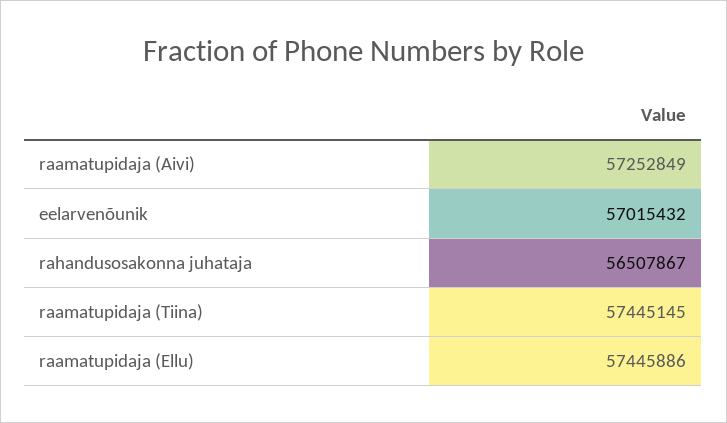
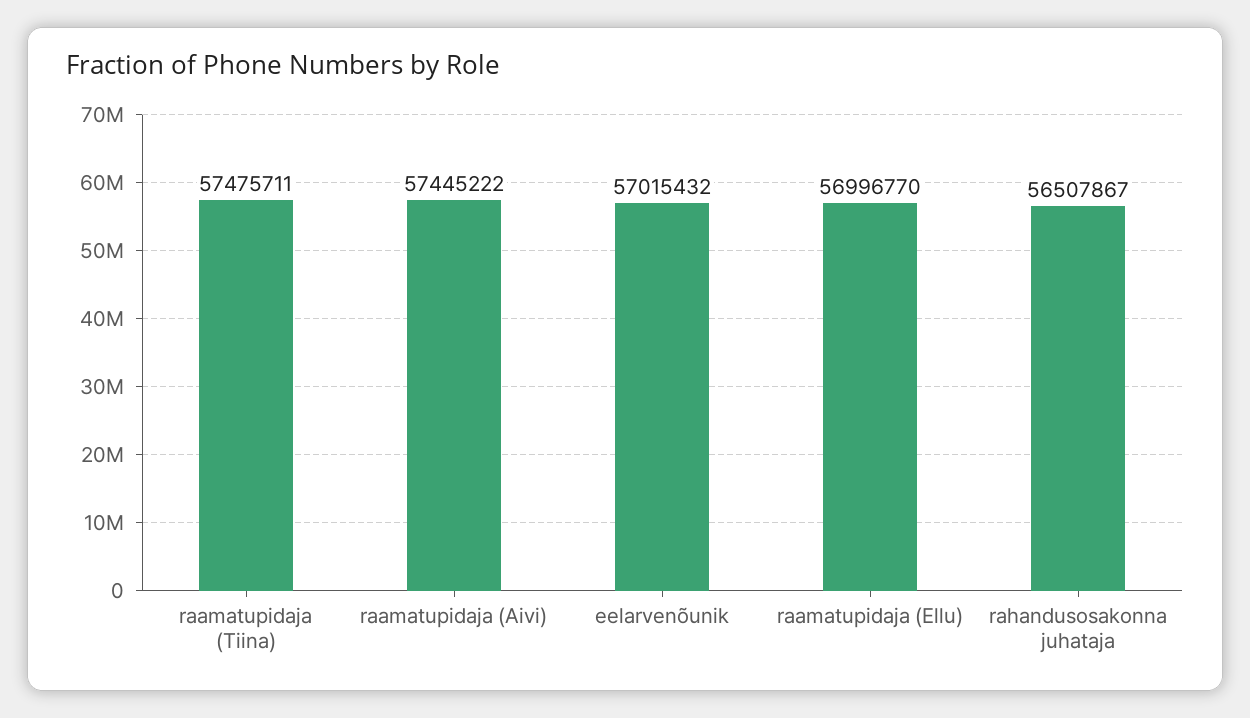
raamatupidaja (Aivi): 57252849 -> 57445222
raamatupidaja (Tiina): 57445145 -> 57475711
raamatupidaja (Ellu): 57445886 -> 56996770

